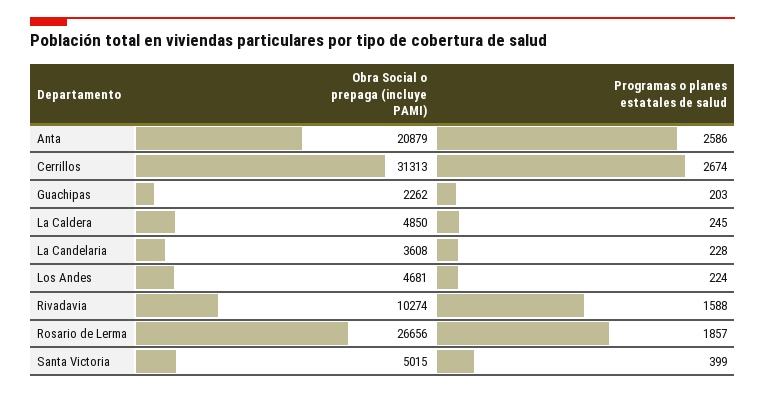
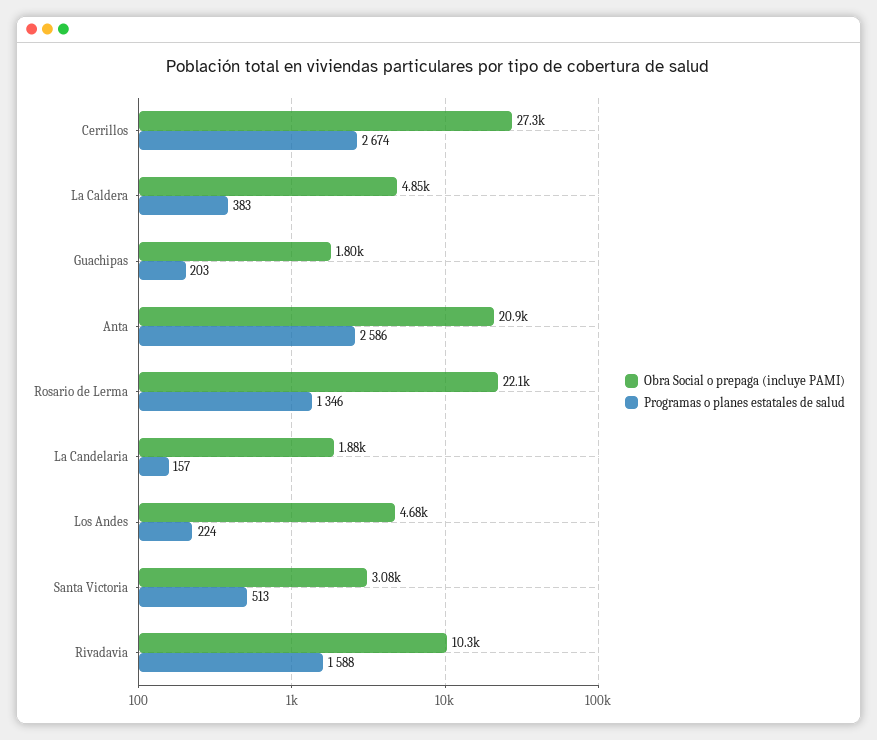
Obra Social o prepaga (incluye PAMI), Cerrillos: 31313 -> 27300
Obra Social o prepaga (incluye PAMI), Guachipas: 2262 -> 1800
Programas o planes estatales de salud, La Caldera: 245 -> 383
Obra Social o prepaga (incluye PAMI), La Candelaria: 3608 -> 1880
Programas o planes estatales de salud, La Candelaria: 228 -> 157
Obra Social o prepaga (incluye PAMI), Rosario de Lerma: 26656 -> 22100
Programas o planes estatales de salud, Rosario de Lerma: 1857 -> 1346
Obra Social o prepaga (incluye PAMI), Santa Victoria: 5015 -> 3080
Programas o planes estatales de salud, Santa Victoria: 399 -> 513

